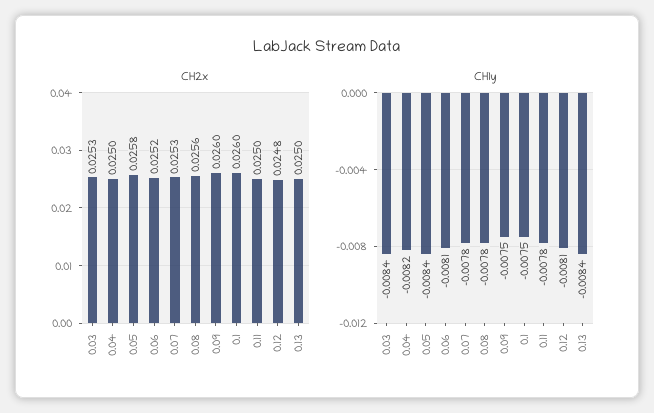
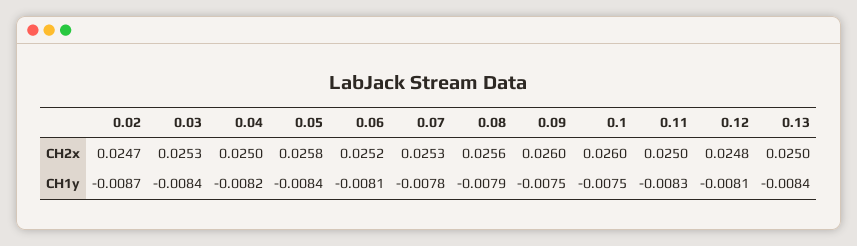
CH1y, 0.08: -0.0078 -> -0.0079
CH1y, 0.11: -0.0078 -> -0.0083
CH2x, 0.02: none -> 0.0247
CH1y, 0.02: none -> -0.0087

